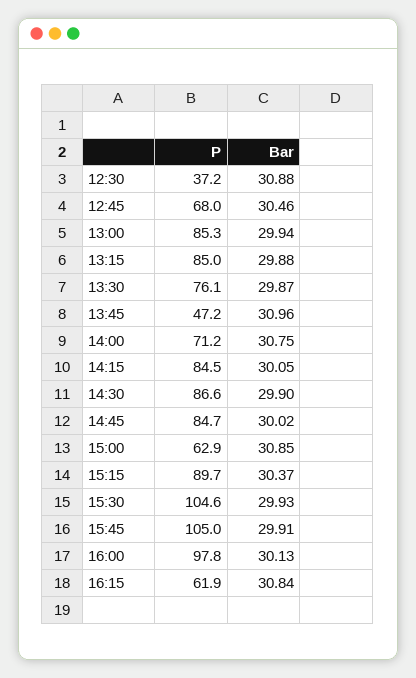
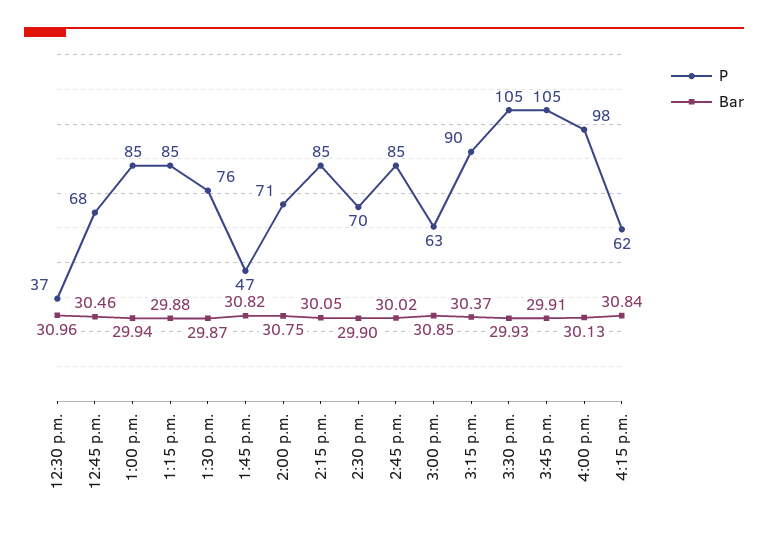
Bar, 12:30: 30.88 -> 30.96
Bar, 13:45: 30.96 -> 30.82
P, 14:30: 86.6 -> 70

